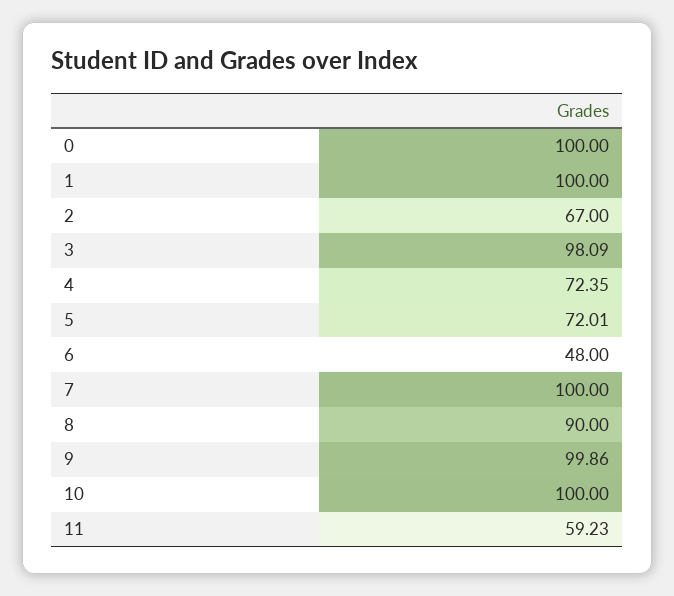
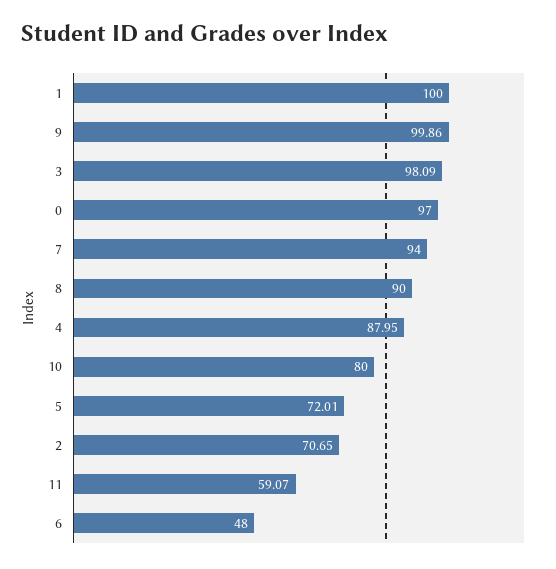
0: 100 -> 97
2: 67 -> 70.65
4: 72.35 -> 87.95
7: 100 -> 94
10: 100 -> 80
11: 59.23 -> 59.07

